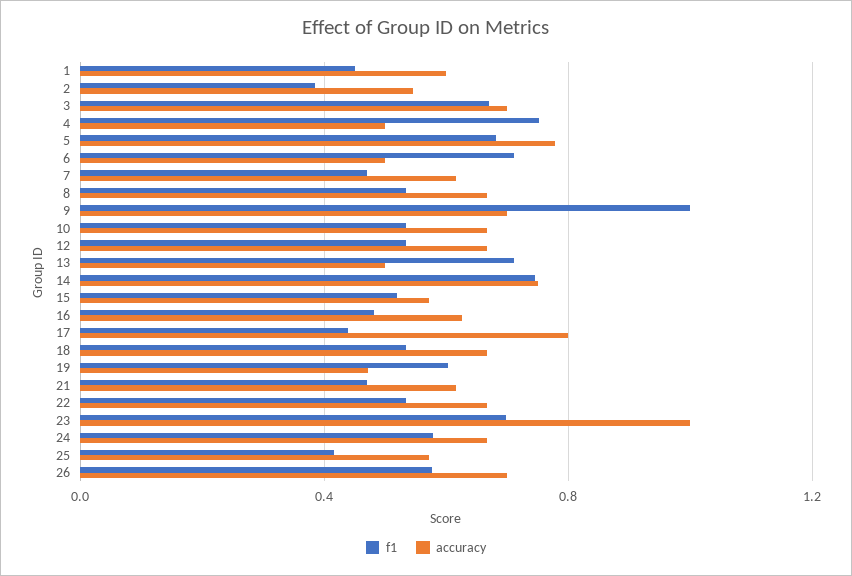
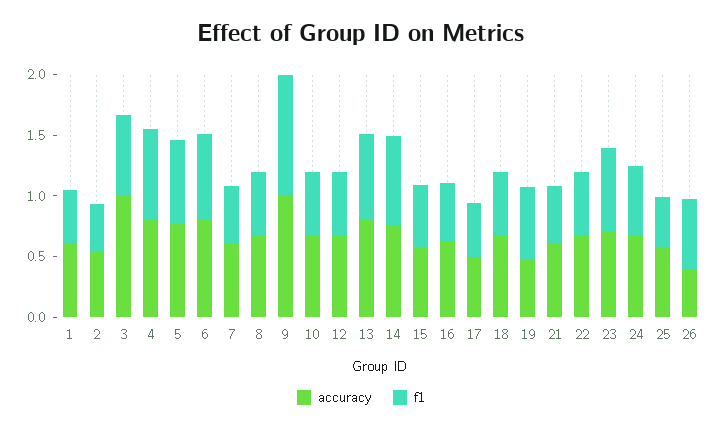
accuracy, 3: 0.7 -> 1
accuracy, 4: 0.5 -> 0.8
accuracy, 6: 0.5 -> 0.8
accuracy, 9: 0.7 -> 1
accuracy, 13: 0.5 -> 0.8
accuracy, 17: 0.8 -> 0.5
accuracy, 23: 1 -> 0.7
accuracy, 26: 0.7 -> 0.4

